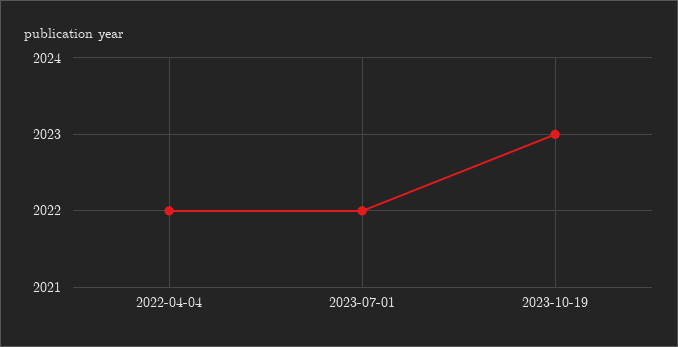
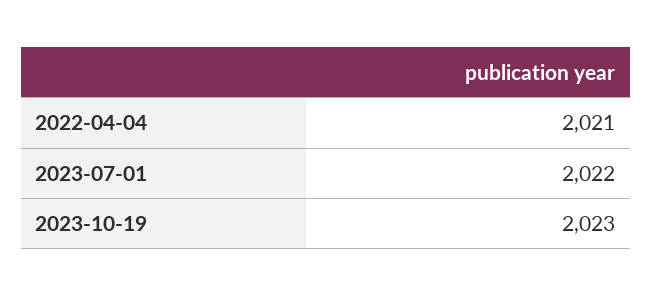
2022-04-04: 2022 -> 2021

